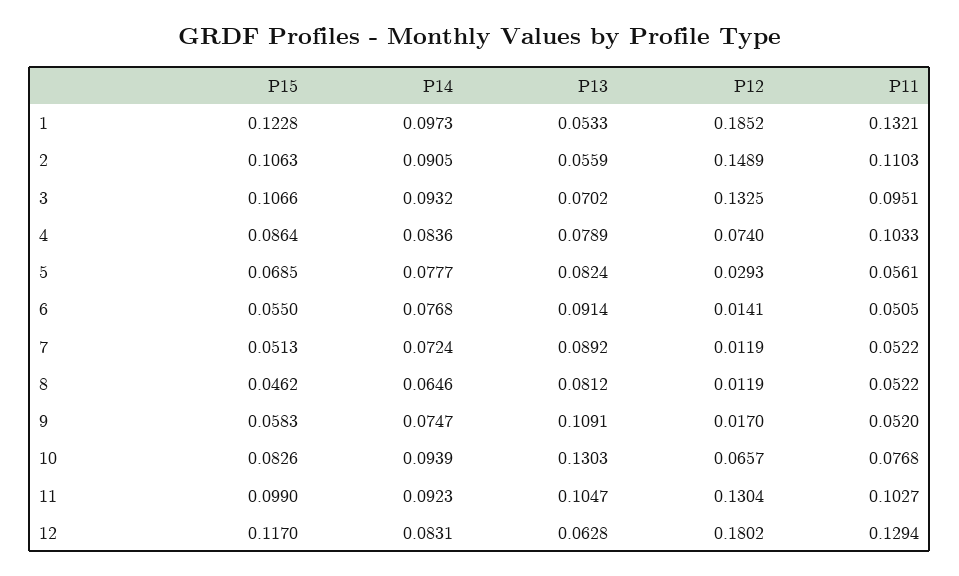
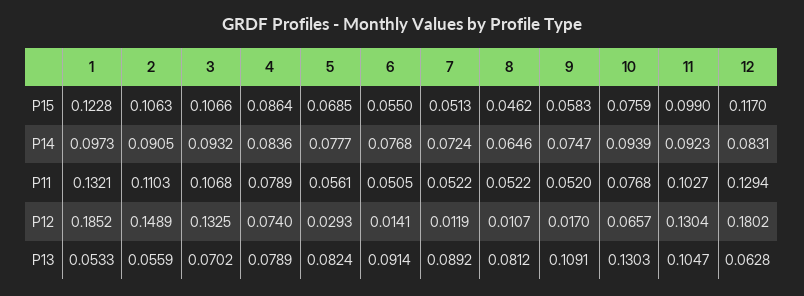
P11, 3: 0.0951 -> 0.1068
P11, 4: 0.1033 -> 0.0789
P12, 8: 0.0119 -> 0.0107
P15, 10: 0.0826 -> 0.0759

